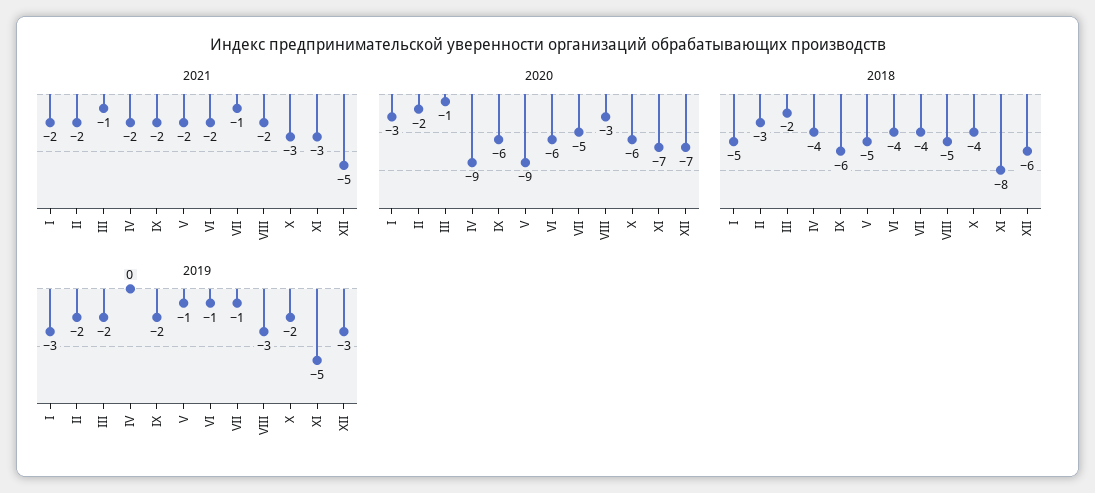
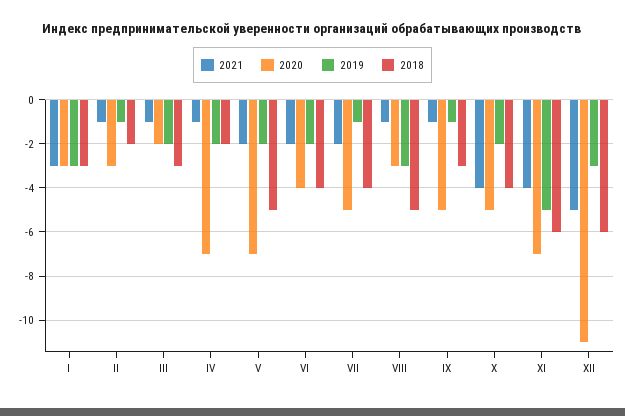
2021, I: -2 -> -3
2021, II: -2 -> -1
2021, IV: -2 -> -1
2021, IX: -2 -> -1
2021, VII: -1 -> -2
2021, VIII: -2 -> -1
2021, X: -3 -> -4
2021, XI: -3 -> -4
2020, II: -2 -> -3
2020, III: -1 -> -2
2020, IV: -9 -> -7
2020, IX: -6 -> -5
2020, V: -9 -> -7
2020, VI: -6 -> -4
2020, X: -6 -> -5
2020, XII: -7 -> -11
2018, I: -5 -> -3
2018, II: -3 -> -2
2018, III: -2 -> -3
2018, IV: -4 -> -2
2018, IX: -6 -> -3
2018, XI: -8 -> -6
2019, II: -2 -> -1
2019, IV: 0 -> -2
2019, IX: -2 -> -1
2019, V: -1 -> -2
2019, VI: -1 -> -2

